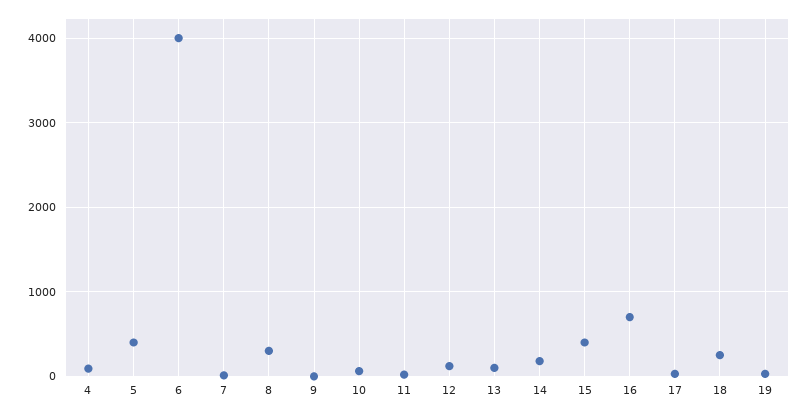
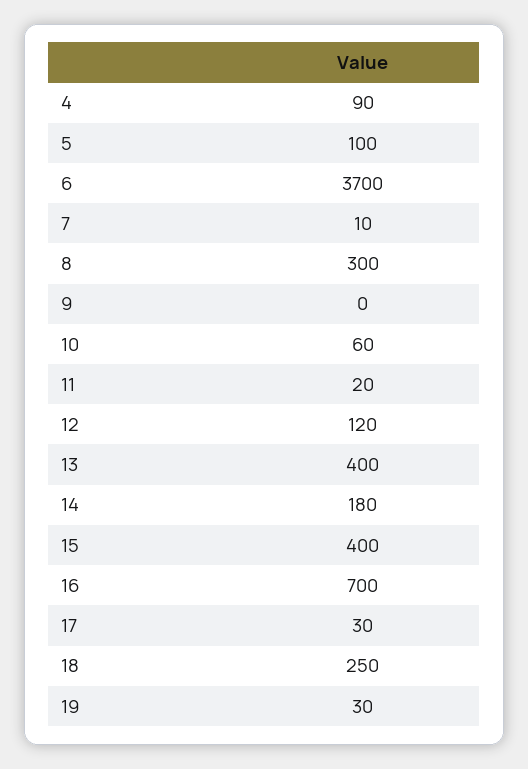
5: 400 -> 100
6: 4000 -> 3700
13: 100 -> 400

